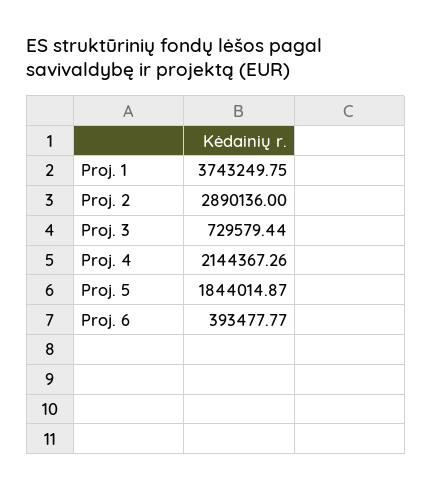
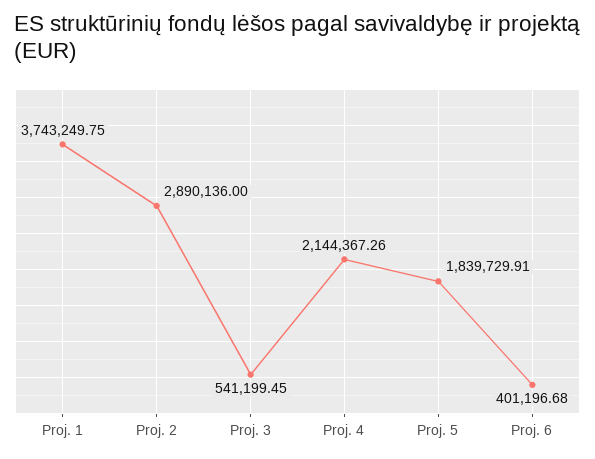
Proj. 3: 729579.44 -> 541199.45
Proj. 5: 1844014.87 -> 1839729.91
Proj. 6: 393477.77 -> 401196.68

